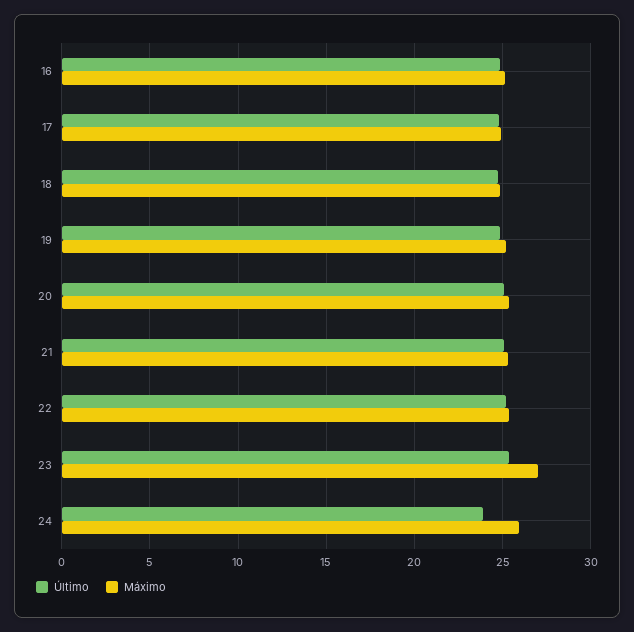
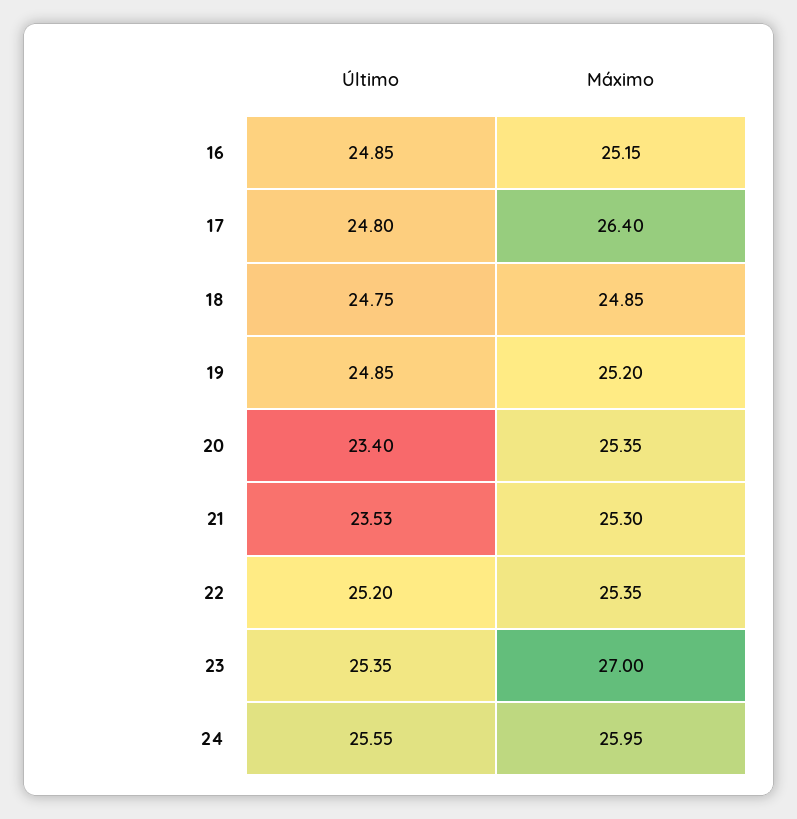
Máximo, 17: 25 -> 26.4
Último, 20: 25 -> 23.4
Último, 21: 25 -> 23.53
Último, 24: 24 -> 25.55

